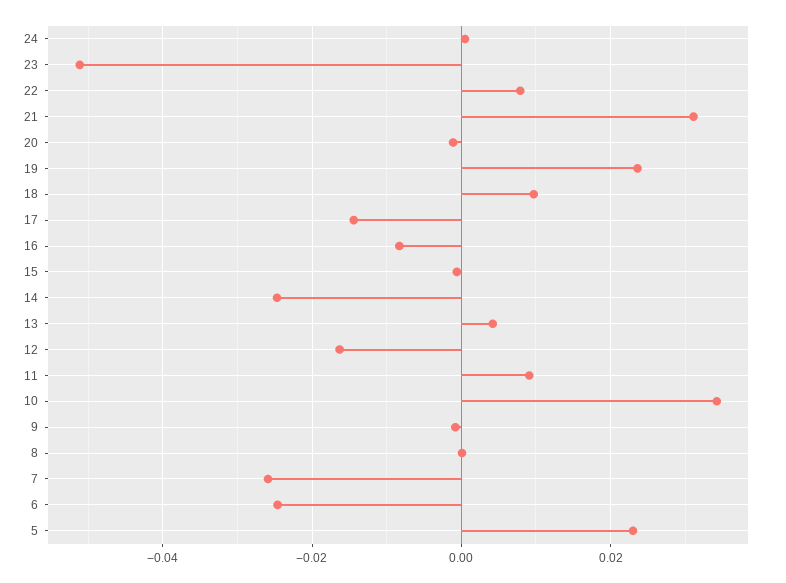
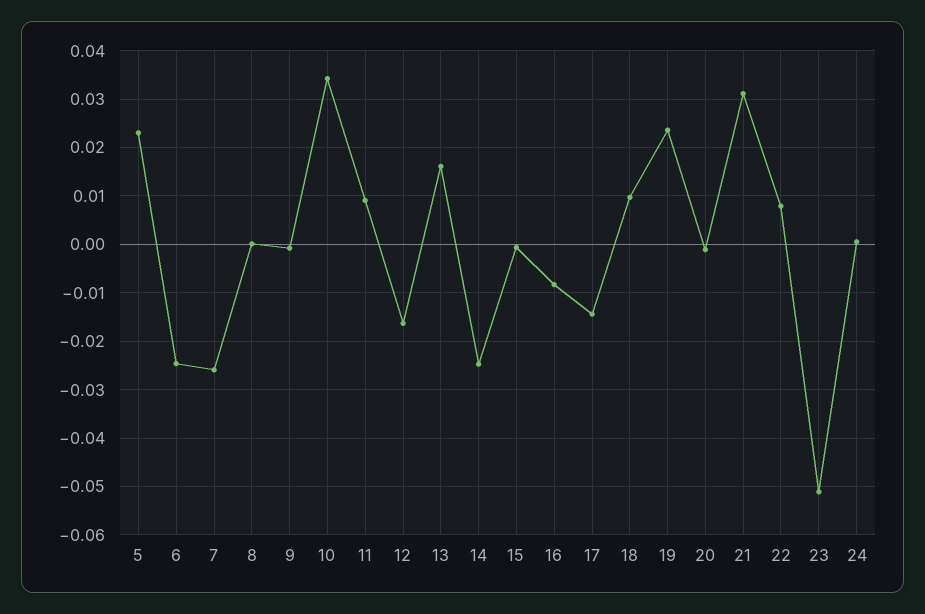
13: 0.004 -> 0.016

